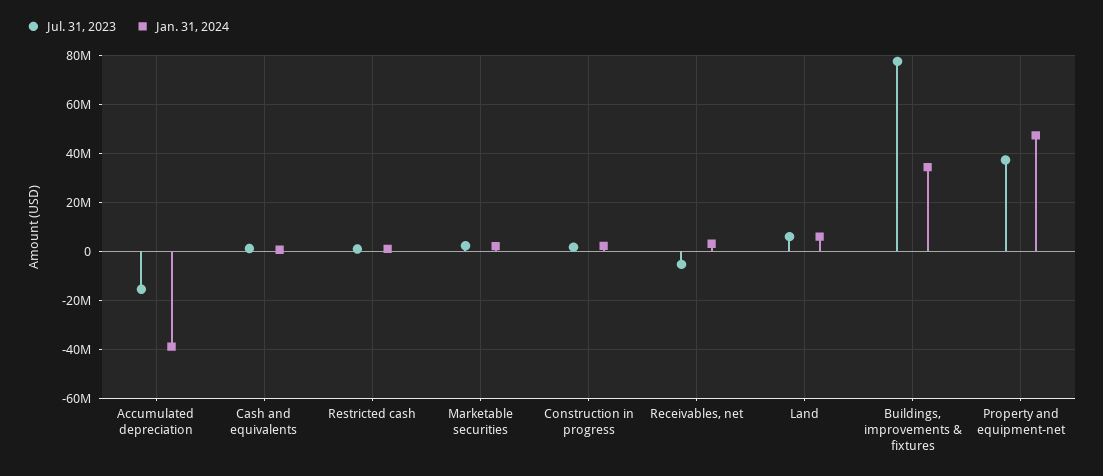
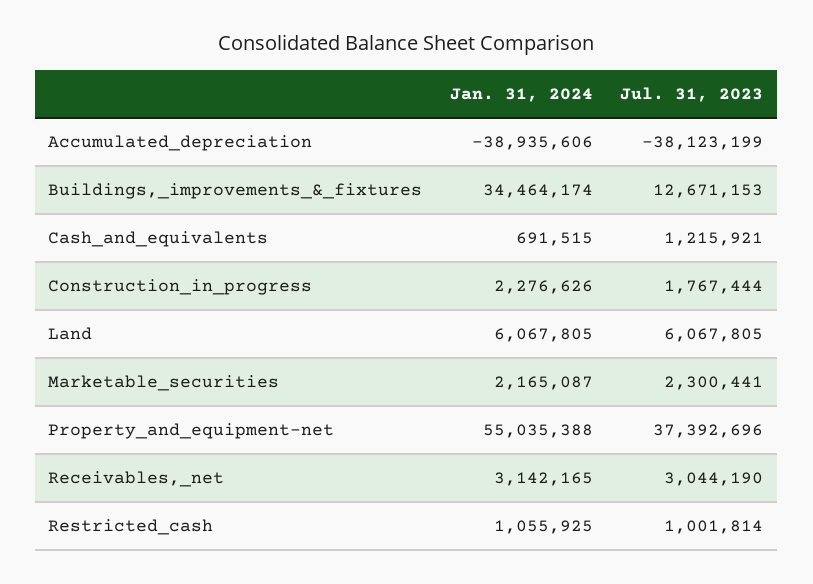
Jul. 31, 2023, Accumulated depreciation: -15000000 -> -38123199
Jul. 31, 2023, Receivables, net: -5000000 -> 3044190
Jul. 31, 2023, Buildings, improvements & fixtures: 77500000 -> 12671153
Jan. 31, 2024, Property and equipment-net: 47500000 -> 55035388

